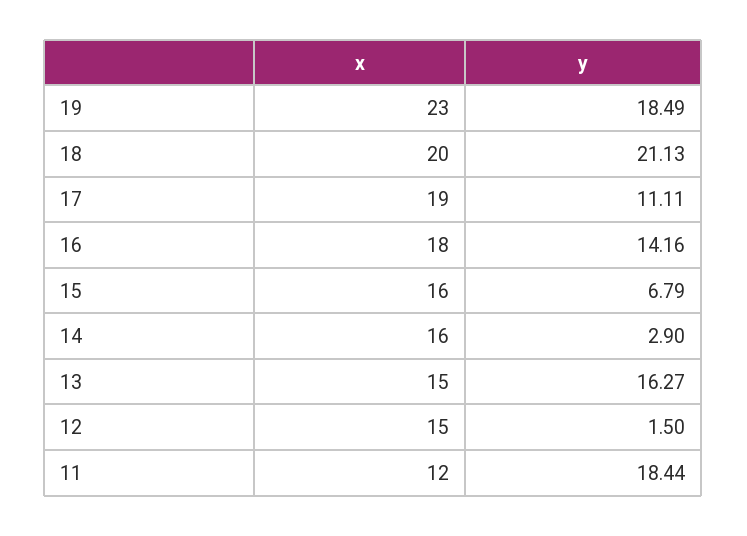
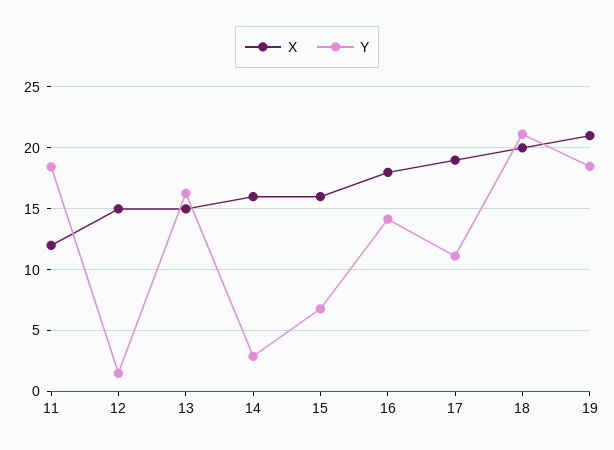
x, 19: 23 -> 21

